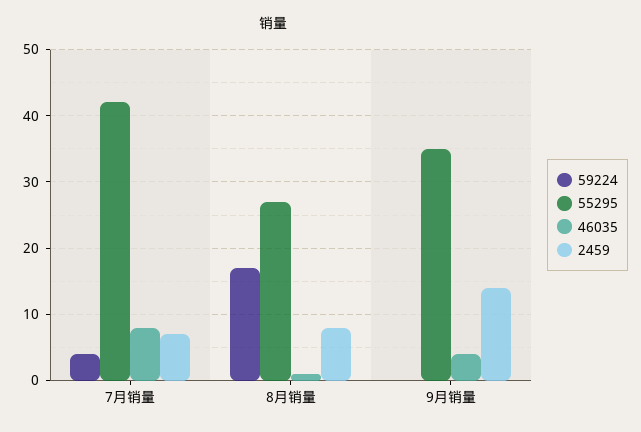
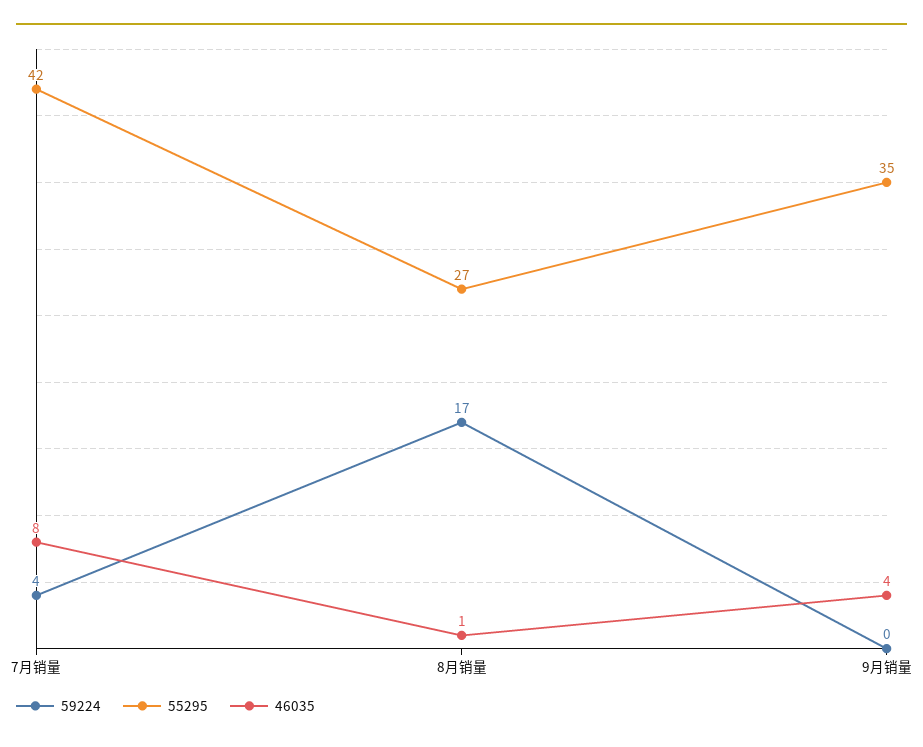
2459, 7月销量: 7 -> none
2459, 8月销量: 8 -> none
2459, 9月销量: 14 -> none

